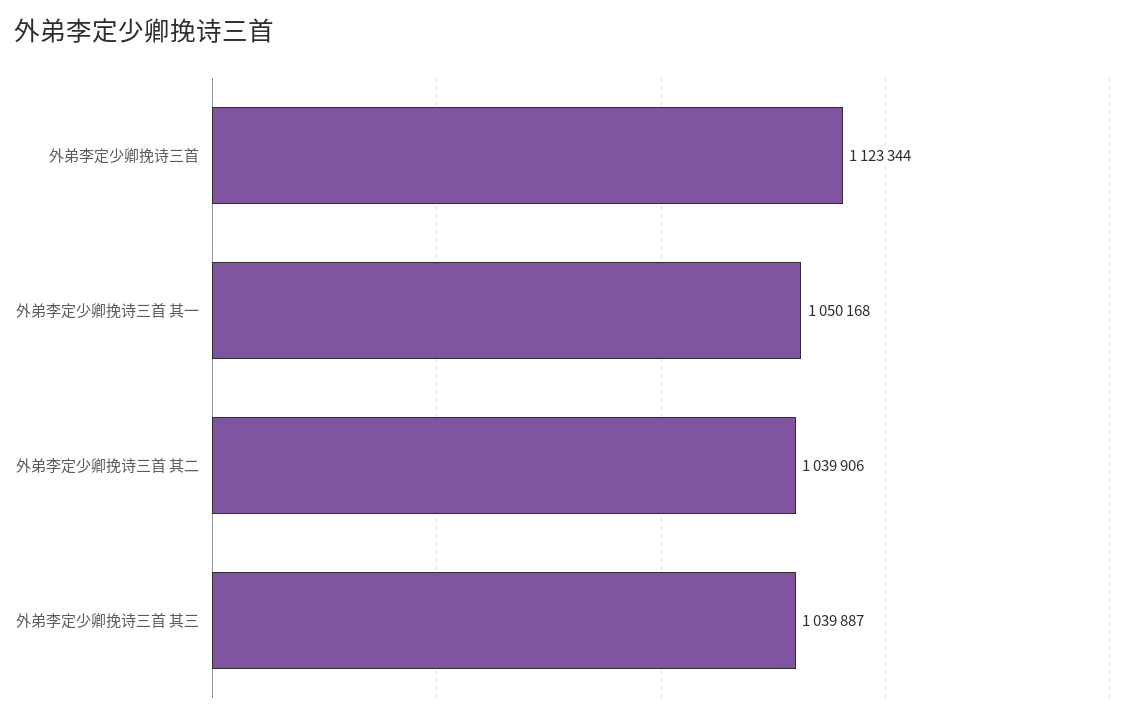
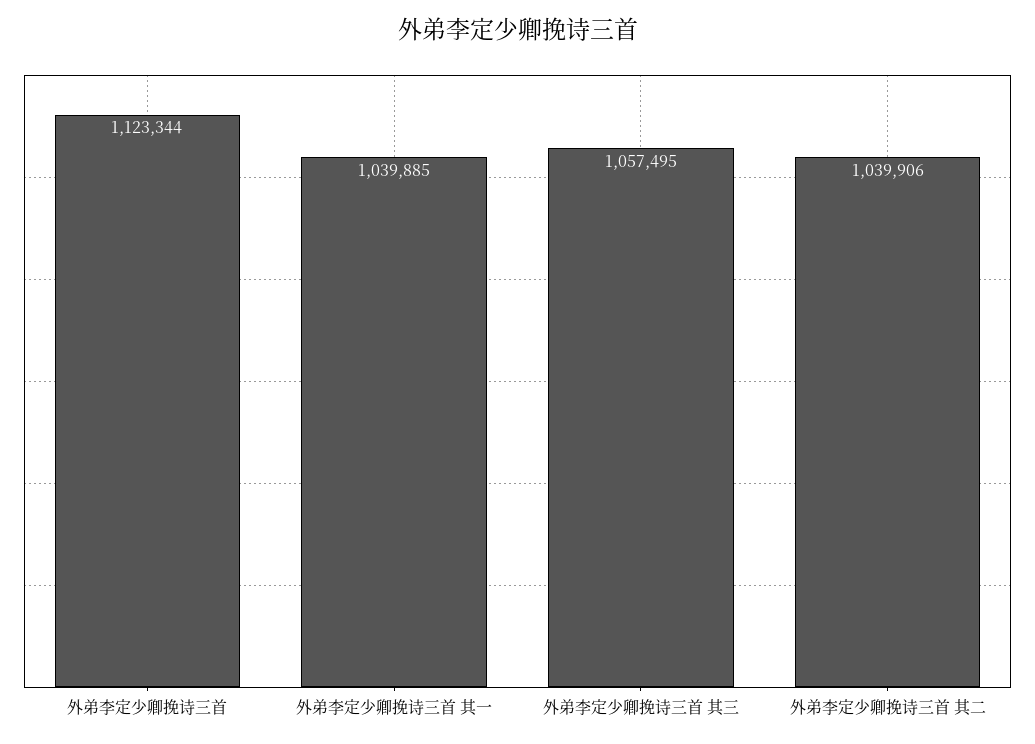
外弟李定少卿挽诗三首 其一: 1050168 -> 1039885
外弟李定少卿挽诗三首 其三: 1039887 -> 1057495

